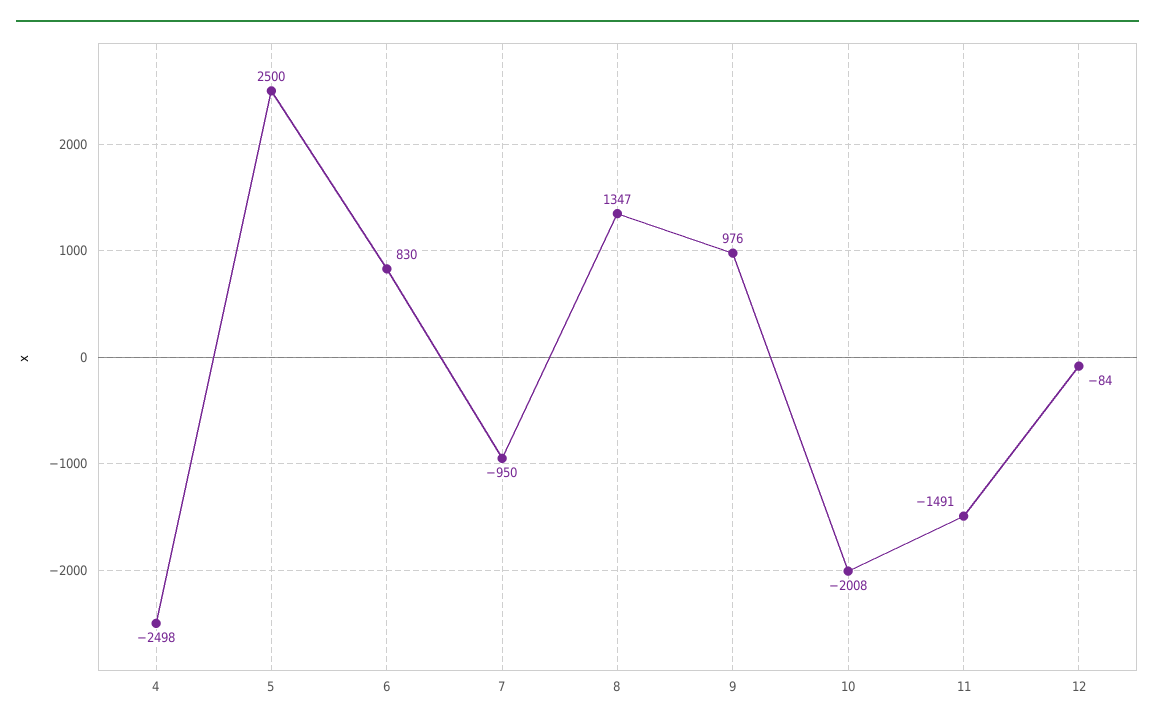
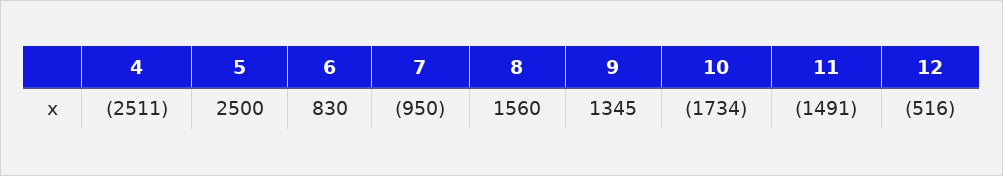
4: -2498 -> -2511
8: 1347 -> 1560
9: 976 -> 1345
10: -2008 -> -1734
12: -84 -> -516

